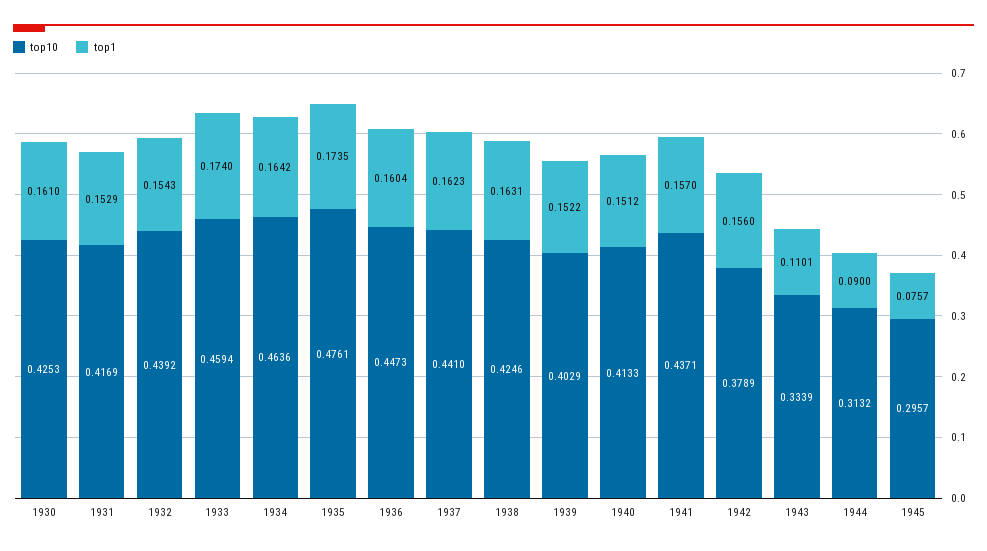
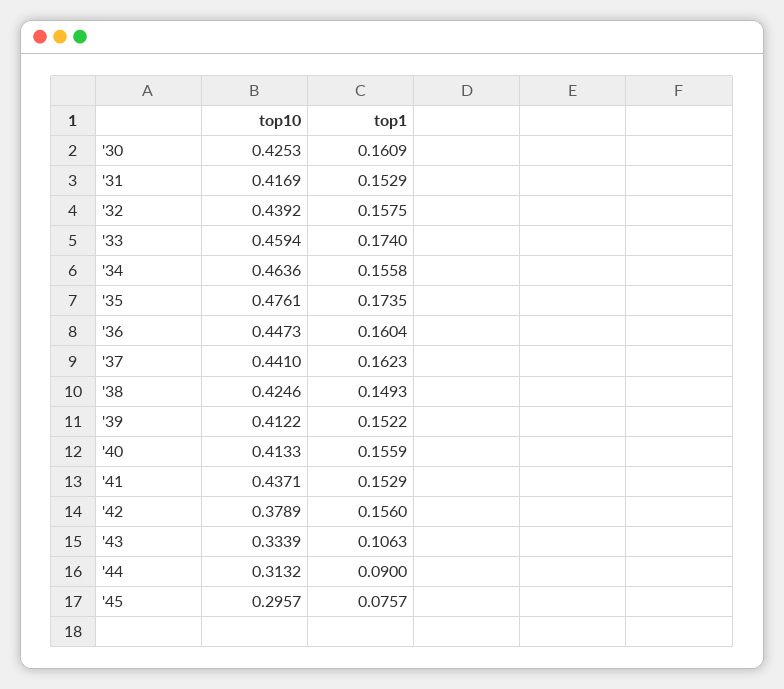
top1, 1930: 0.161 -> 0.1609
top1, 1932: 0.1543 -> 0.1575
top1, 1934: 0.1642 -> 0.1558
top1, 1938: 0.1631 -> 0.1493
top10, 1939: 0.4029 -> 0.4122
top1, 1940: 0.1512 -> 0.1559
top1, 1941: 0.157 -> 0.1529
top1, 1943: 0.1101 -> 0.1063

